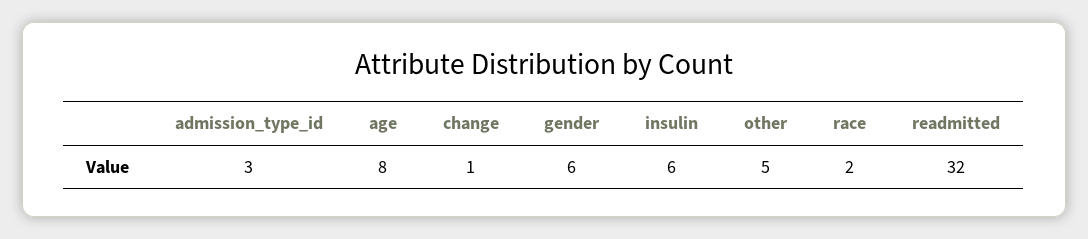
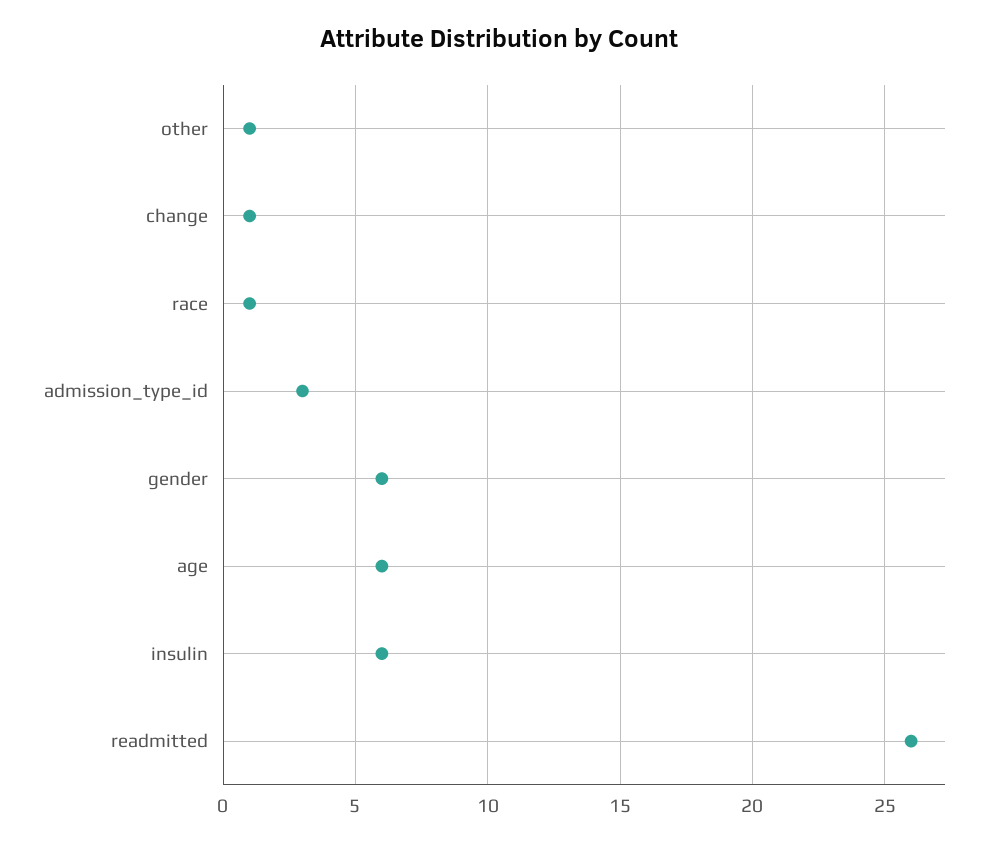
age: 8 -> 6
other: 5 -> 1
race: 2 -> 1
readmitted: 32 -> 26

